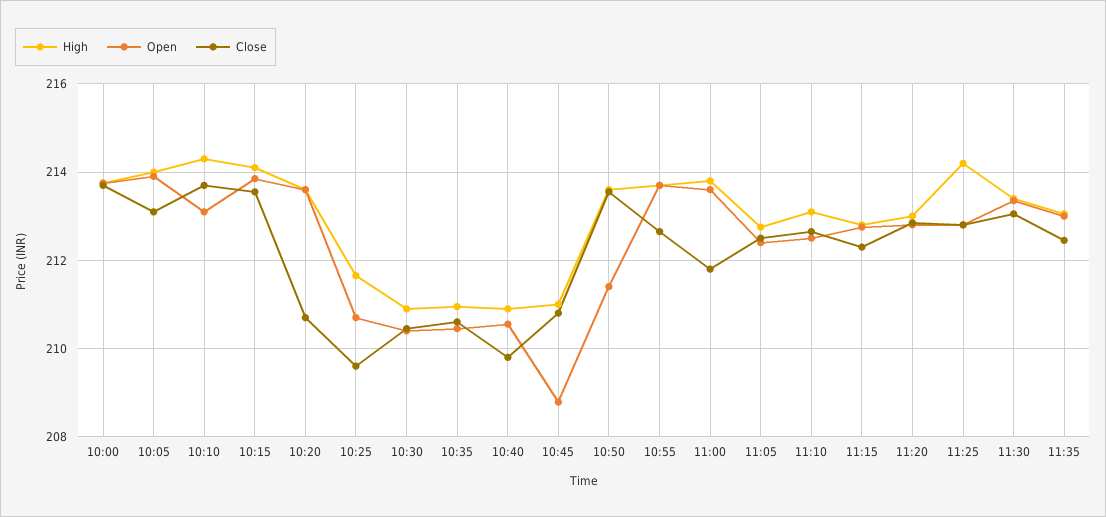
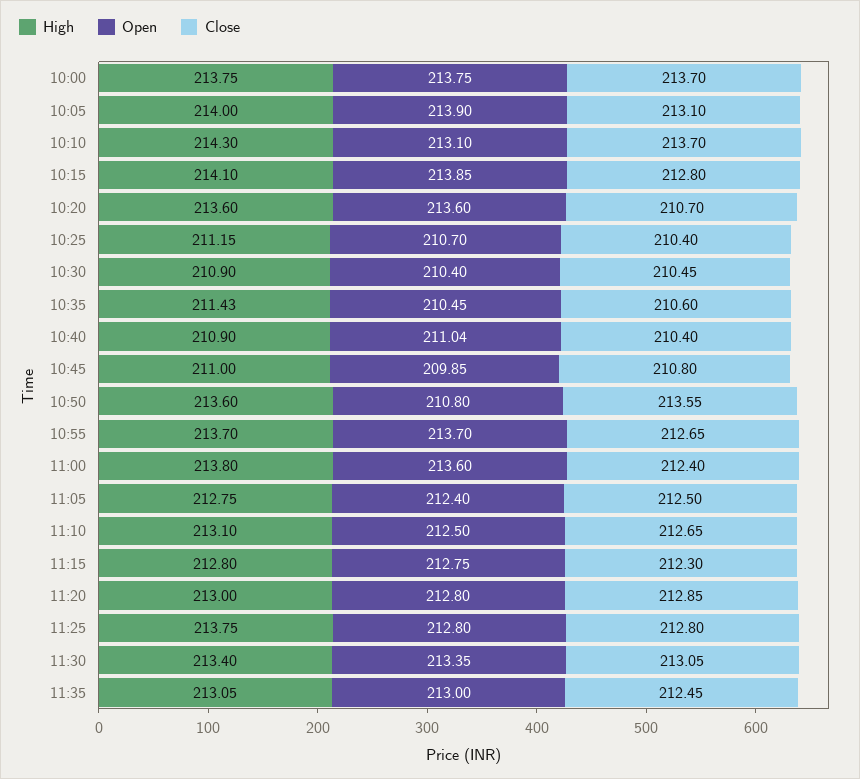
Close, 10:15: 213.6 -> 212.8
High, 10:25: 211.6 -> 211.15
Close, 10:25: 209.6 -> 210.4
High, 10:35: 211 -> 211.43
Open, 10:40: 210.6 -> 211.04
Close, 10:40: 209.8 -> 210.4
Open, 10:45: 208.8 -> 209.85
Open, 10:50: 211.4 -> 210.8
Close, 11:00: 211.8 -> 212.4
High, 11:25: 214.2 -> 213.75

